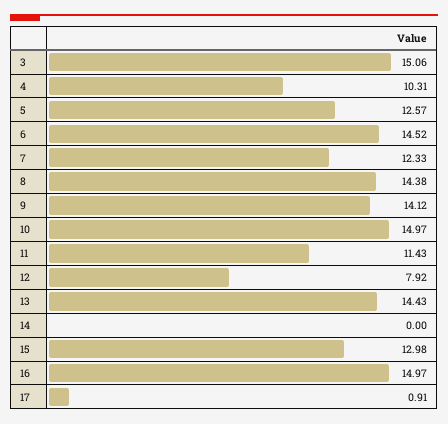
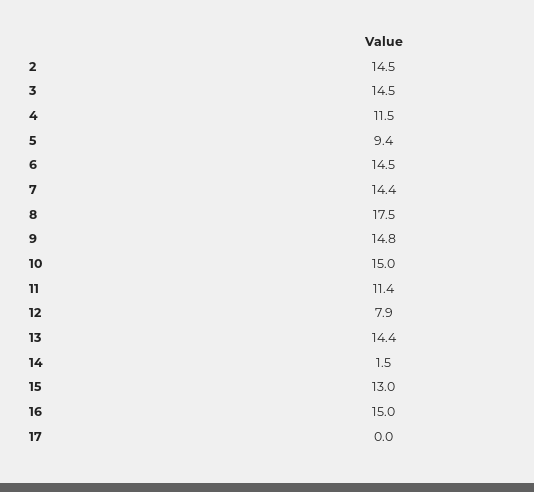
3: 15.06 -> 14.5
4: 10.31 -> 11.5
5: 12.57 -> 9.4
7: 12.33 -> 14.4
8: 14.38 -> 17.5
9: 14.12 -> 14.8
14: 0 -> 1.5
17: 0.91 -> 0
2: none -> 14.5

